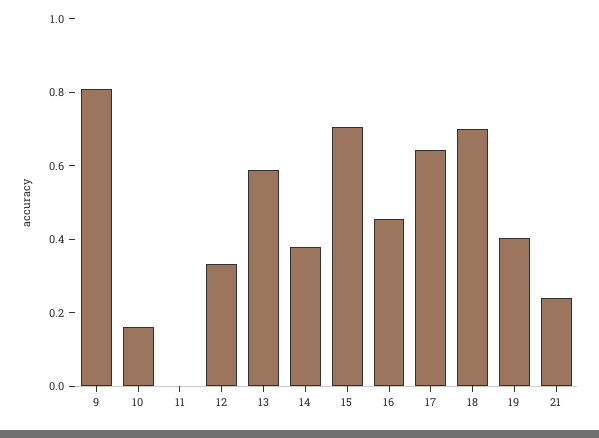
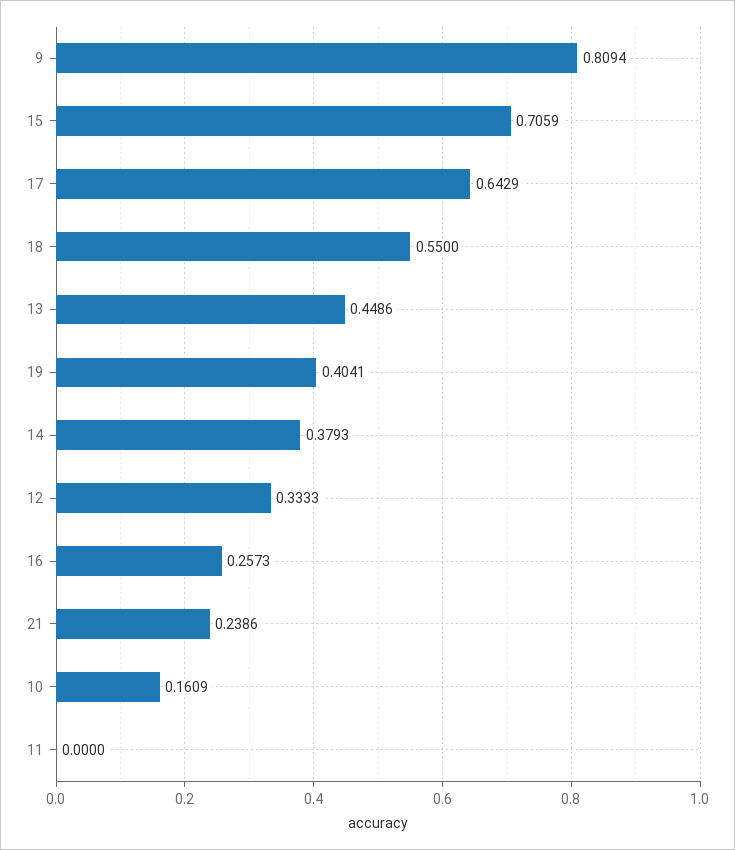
13: 0.6 -> 0.4486
16: 0.45 -> 0.2573
18: 0.7 -> 0.55

